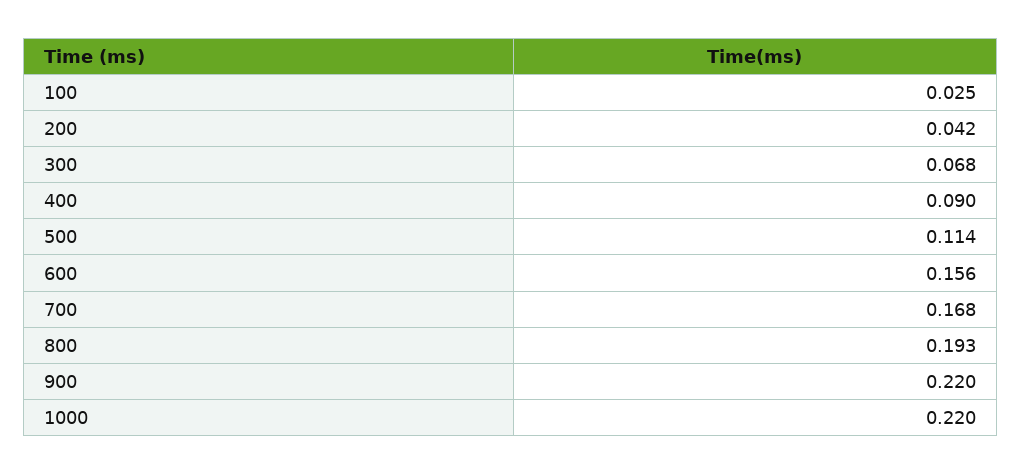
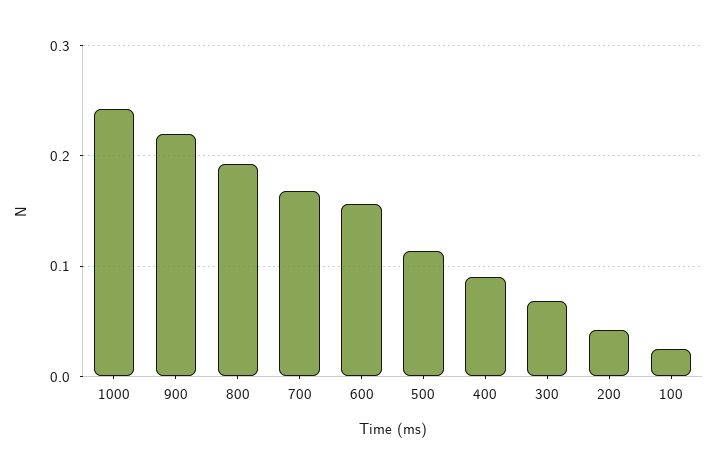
1000: 0.22 -> 0.24

